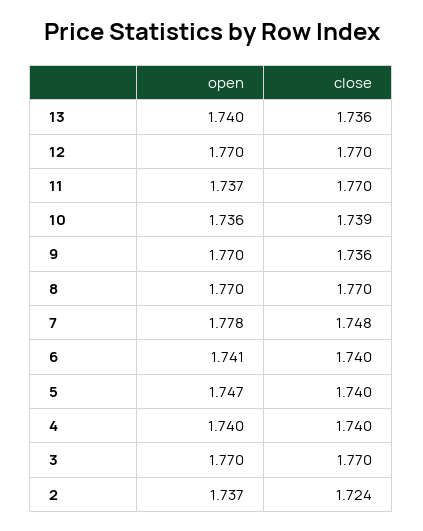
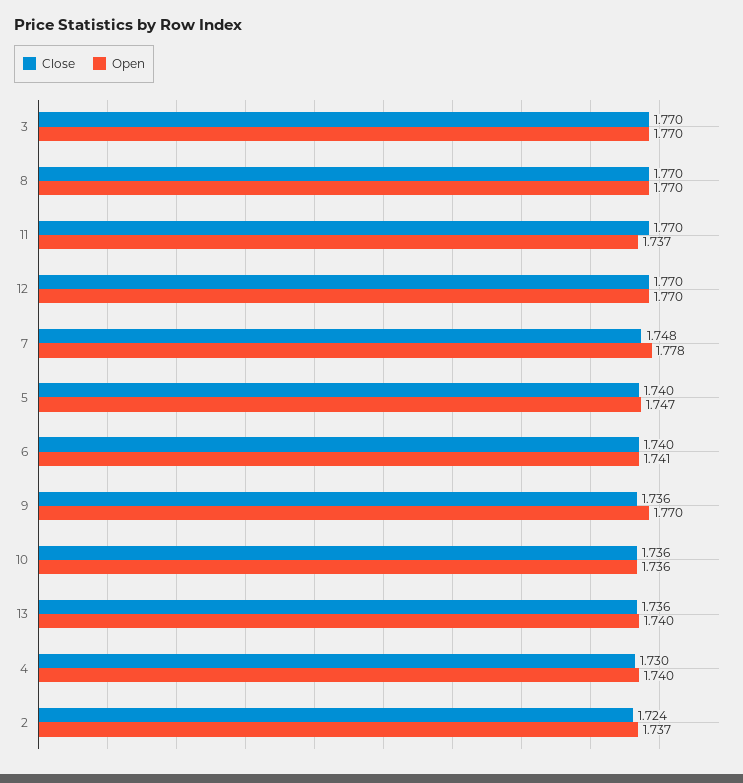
close, 10: 1.739 -> 1.736
close, 4: 1.74 -> 1.73

